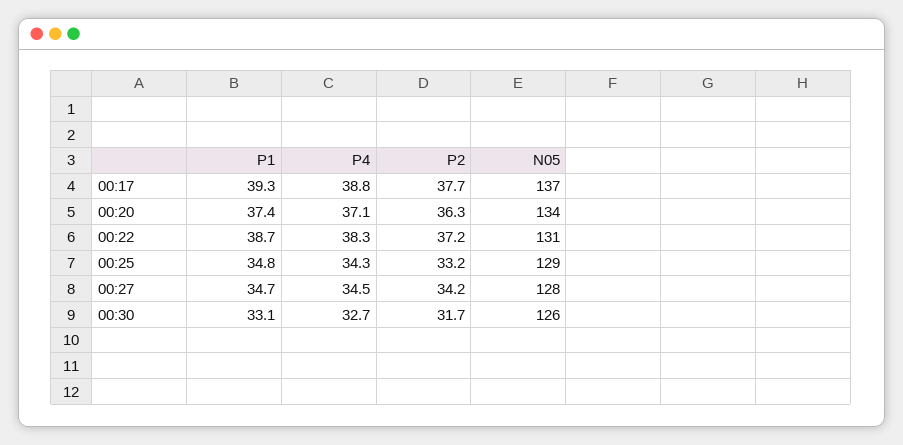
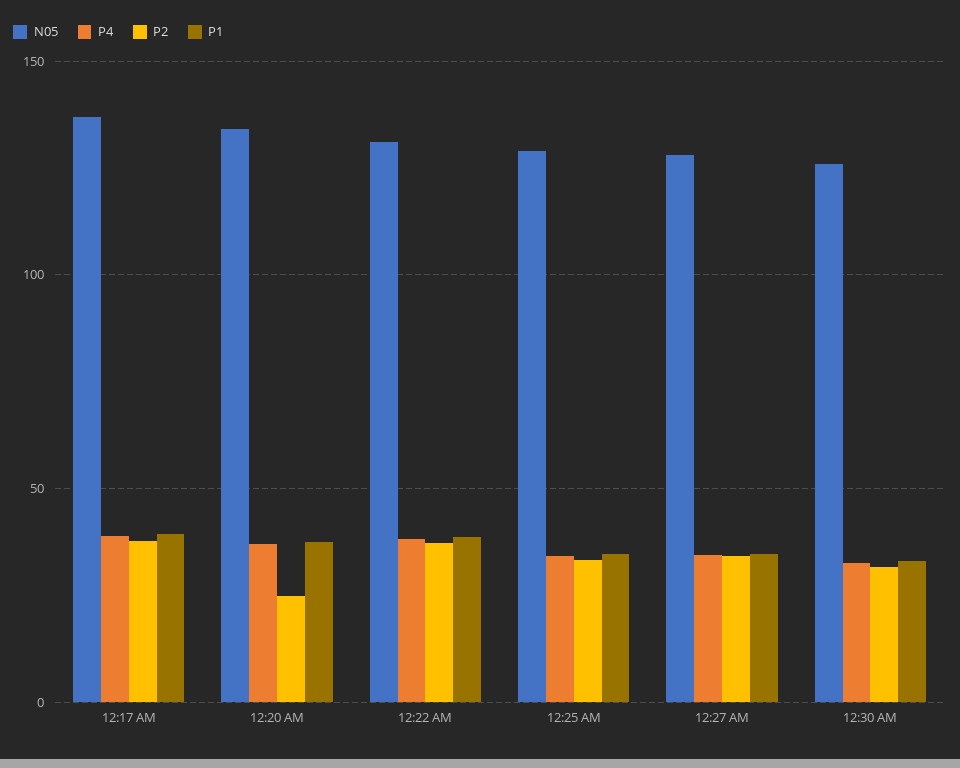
P2, 00:20: 36.3 -> 25

